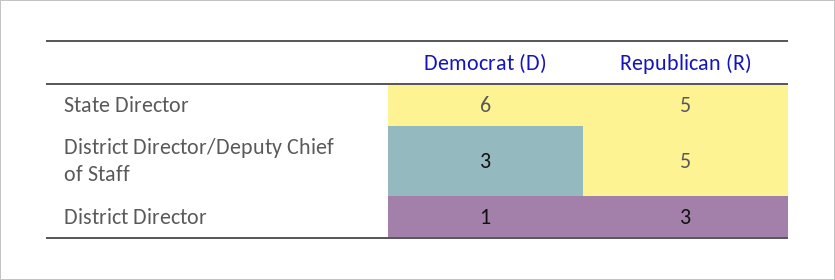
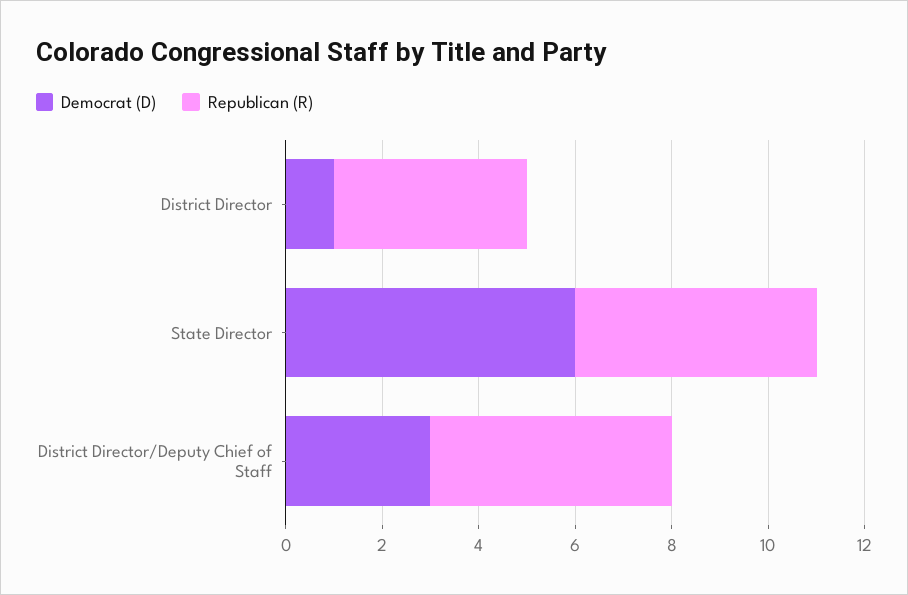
Republican (R), District Director: 3 -> 4

